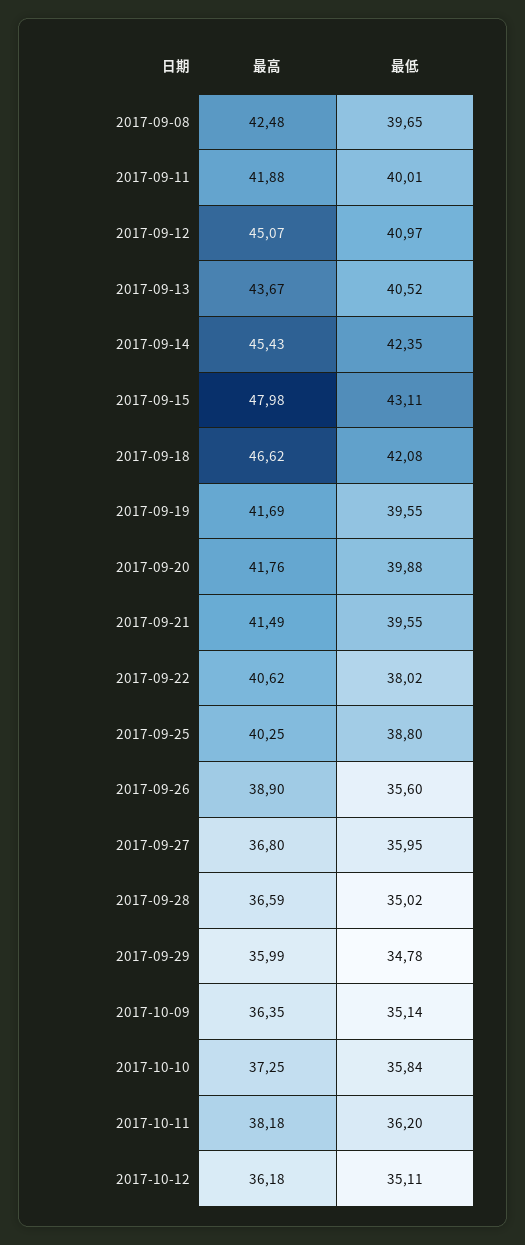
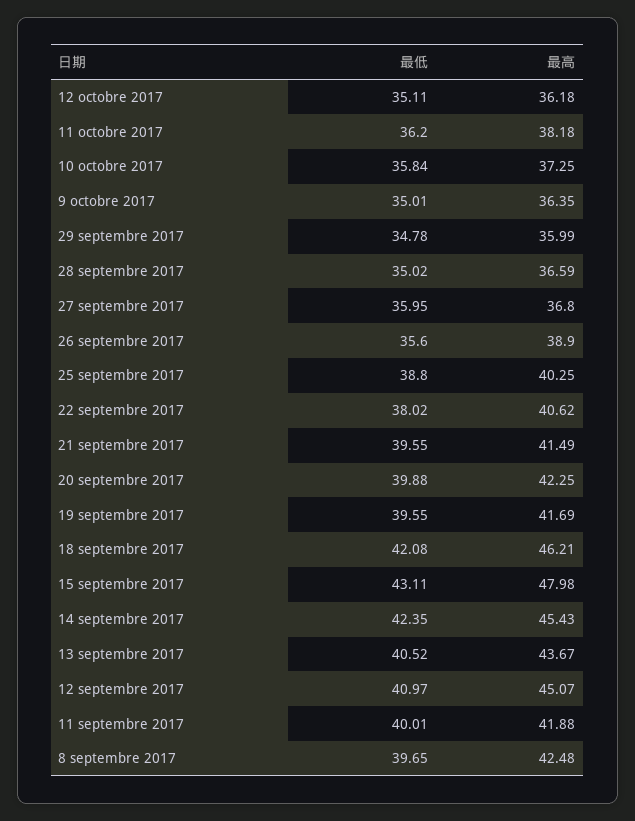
最高, 2017-09-18: 46.62 -> 46.21
最高, 2017-09-20: 41.76 -> 42.25
最低, 2017-10-09: 35.14 -> 35.01

